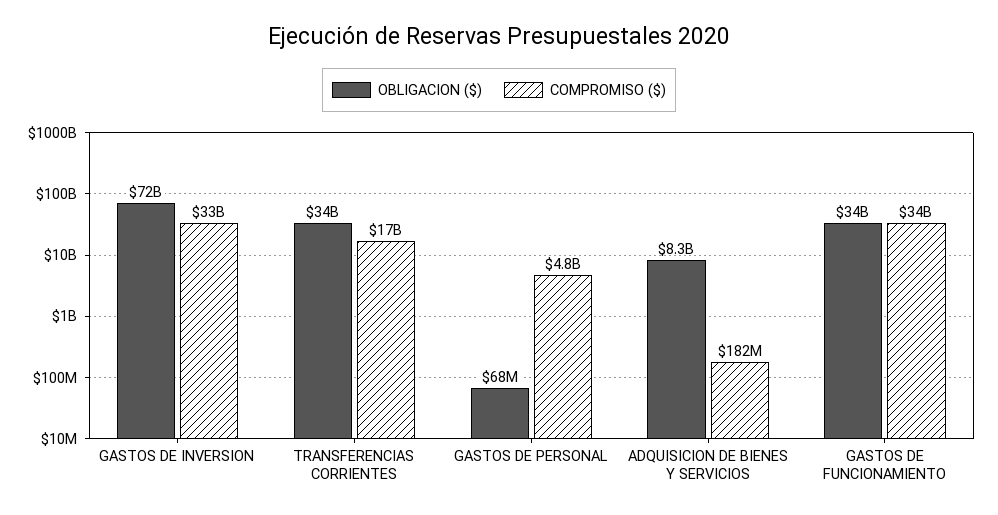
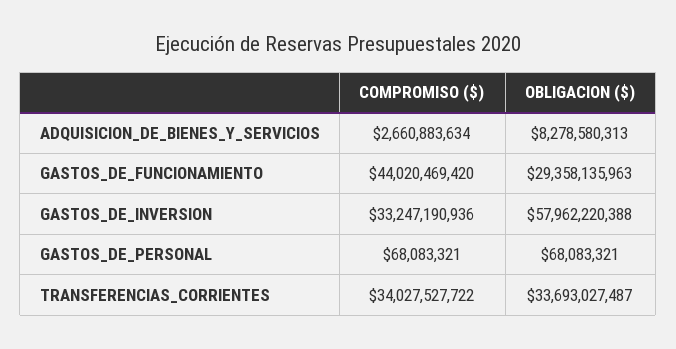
OBLIGACION ($), GASTOS DE INVERSION: 72000000000 -> 57962220388
COMPROMISO ($), TRANSFERENCIAS CORRIENTES: 17000000000 -> 34027527722
COMPROMISO ($), GASTOS DE PERSONAL: 4800000000 -> 68083321
COMPROMISO ($), ADQUISICION DE BIENES Y SERVICIOS: 182000000 -> 2660883634
OBLIGACION ($), GASTOS DE FUNCIONAMIENTO: 34000000000 -> 29358135963
COMPROMISO ($), GASTOS DE FUNCIONAMIENTO: 34000000000 -> 44020469420

